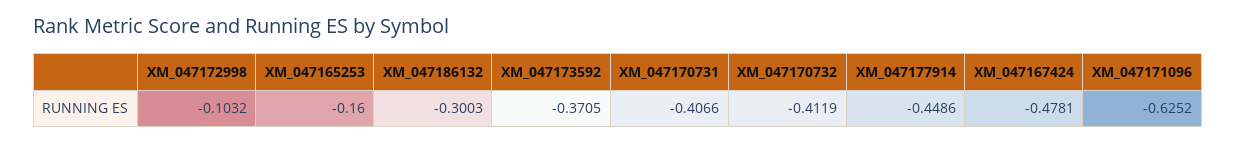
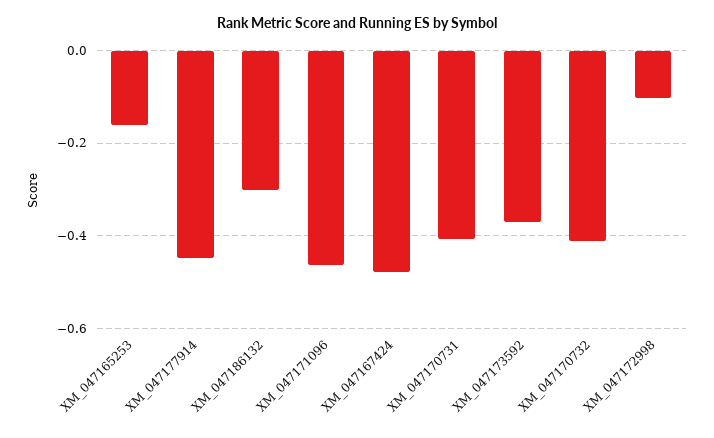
XM_047171096: -0.6252 -> -0.46

